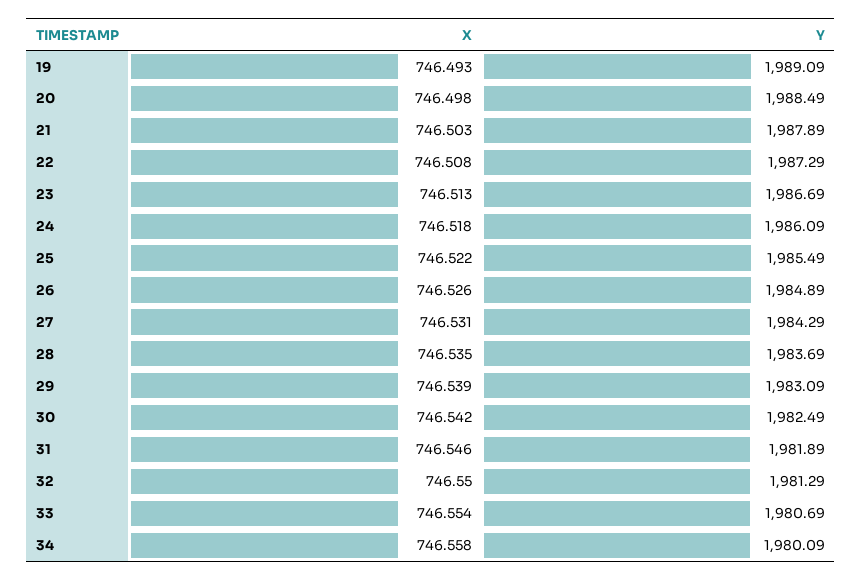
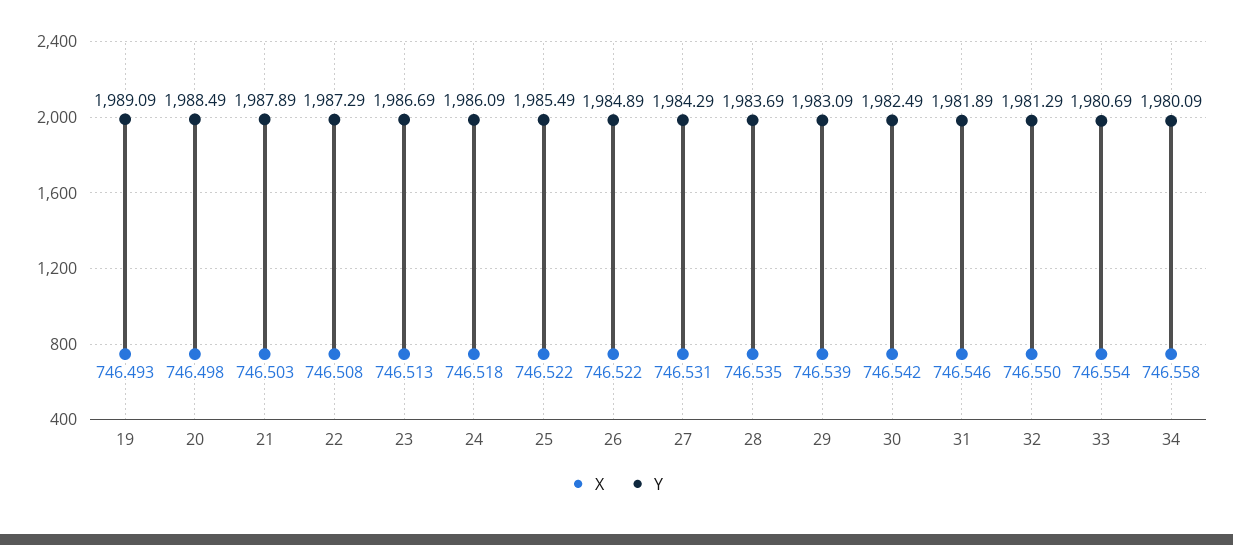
X, 26: 746.526 -> 746.522

